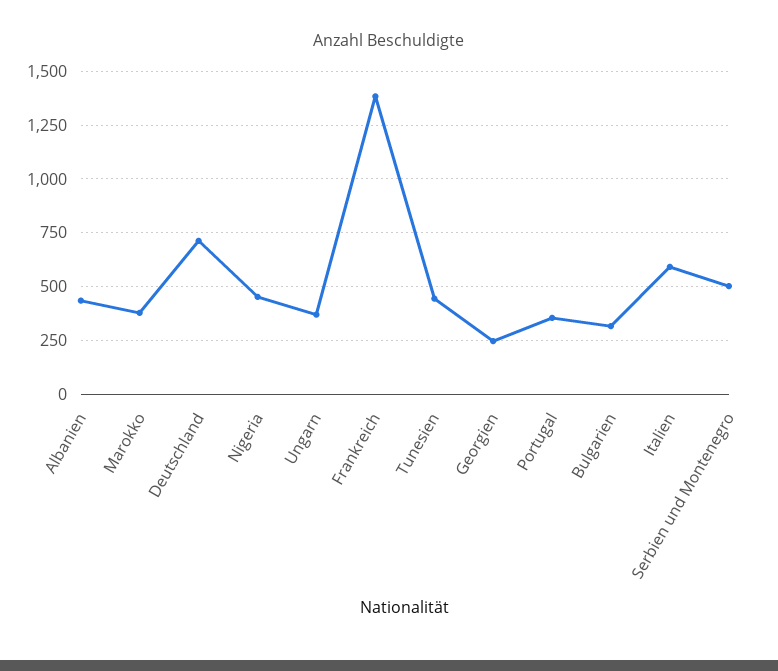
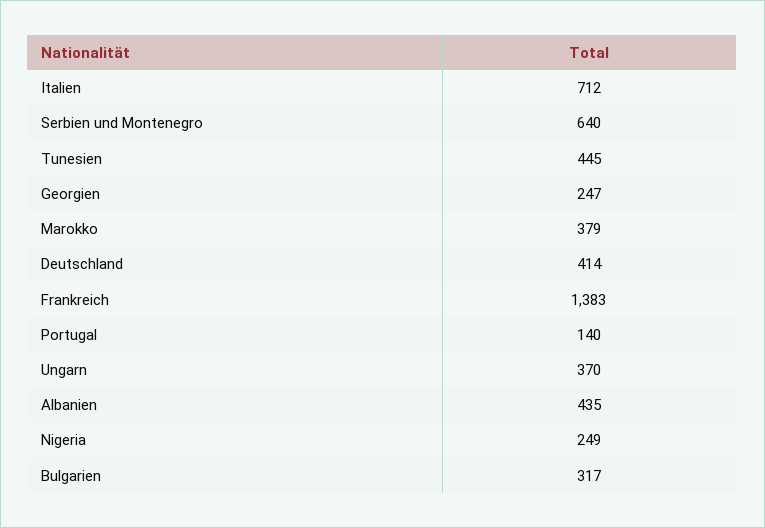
Deutschland: 700 -> 414
Nigeria: 450 -> 249
Portugal: 350 -> 140
Italien: 600 -> 712
Serbien und Montenegro: 500 -> 640

